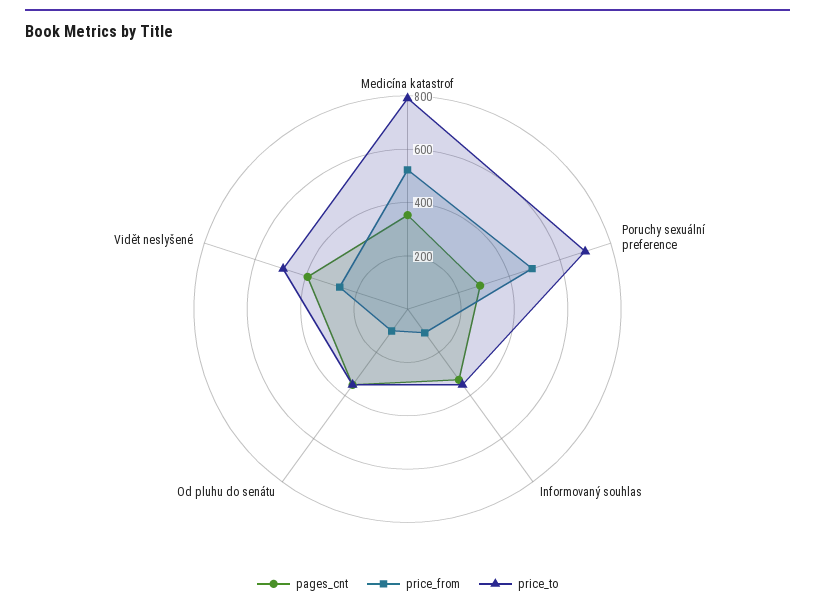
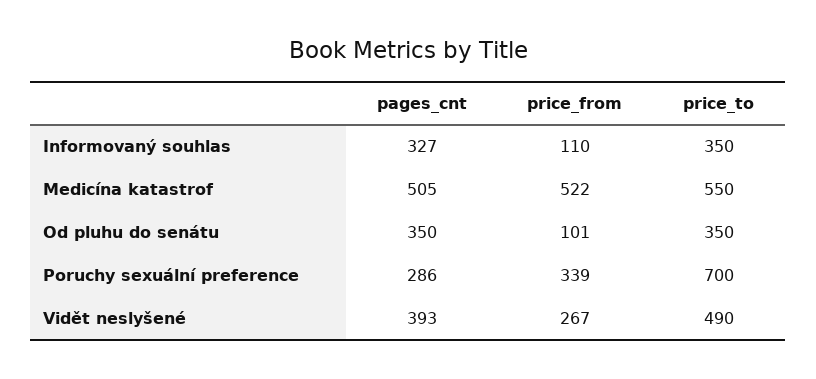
pages_cnt, Medicína katastrof: 350 -> 505
price_to, Medicína katastrof: 800 -> 550
price_from, Poruchy sexuální preference: 500 -> 339

